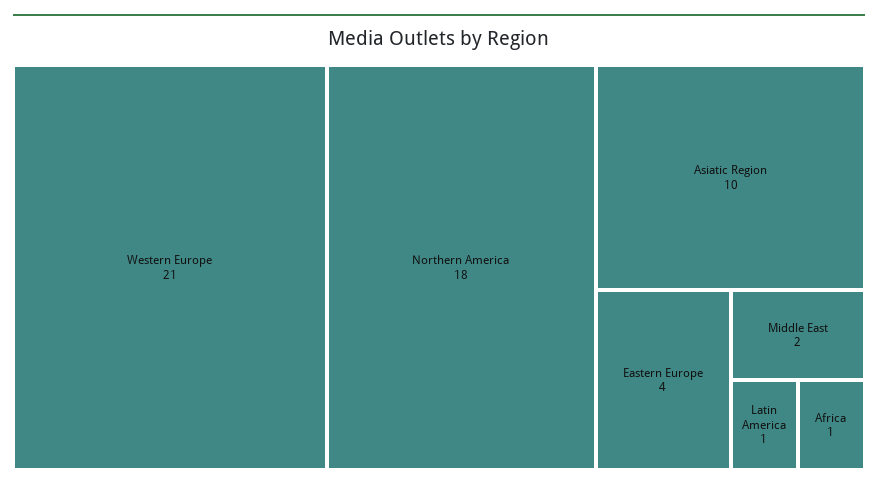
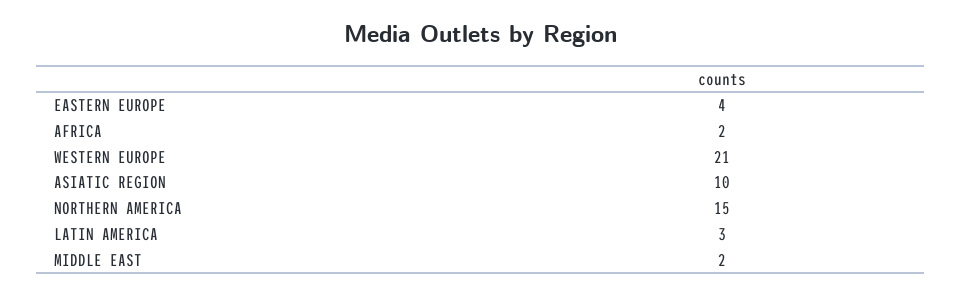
Northern America: 18 -> 15
Latin America: 1 -> 3
Africa: 1 -> 2

